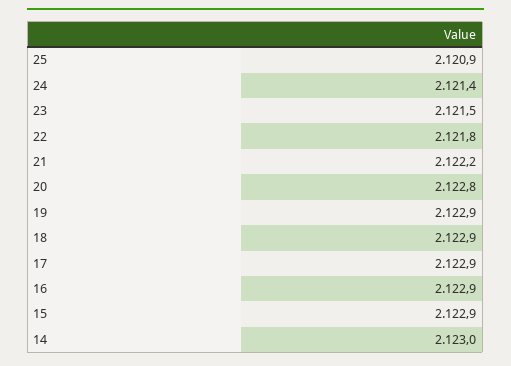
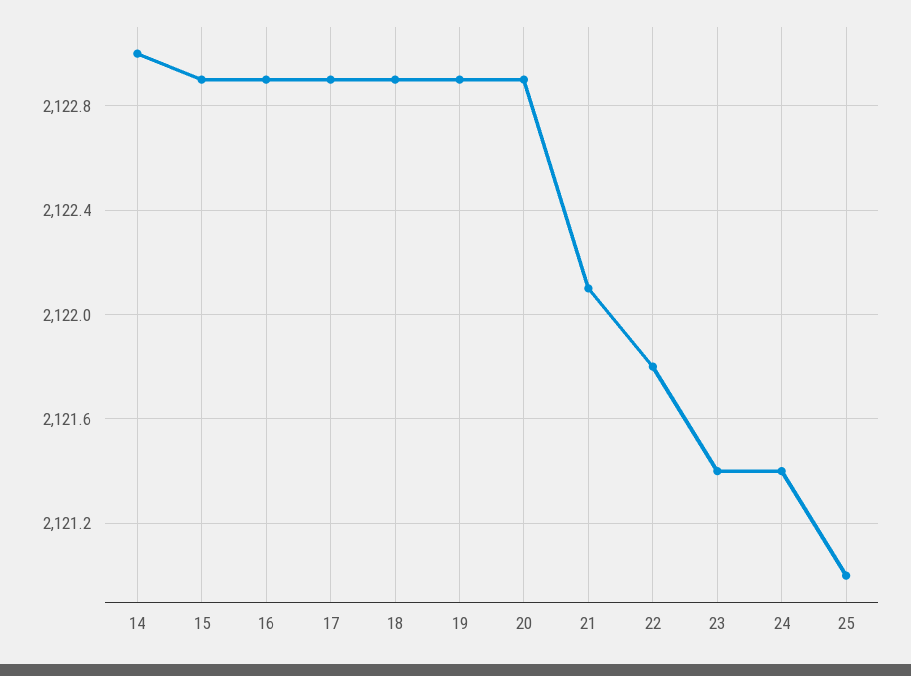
25: 2120.9 -> 2121
23: 2121.5 -> 2121.4
21: 2122.2 -> 2122.1
20: 2122.8 -> 2122.9

